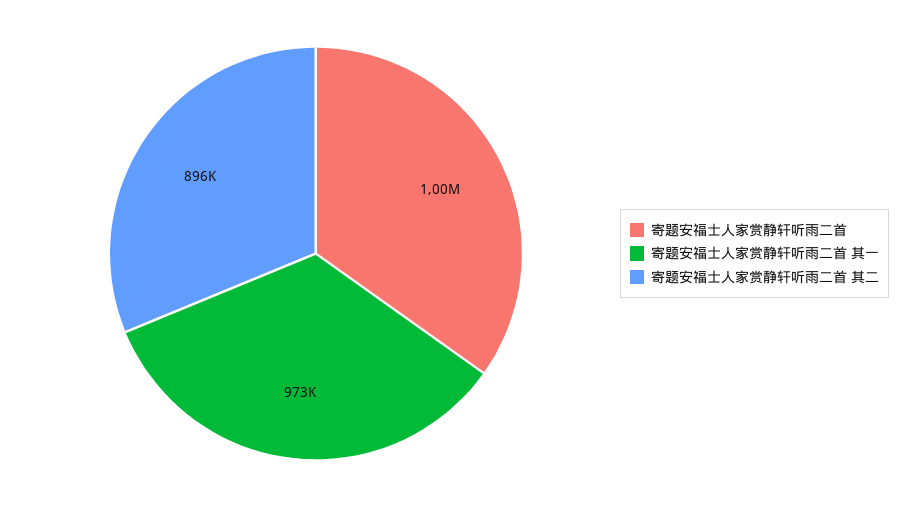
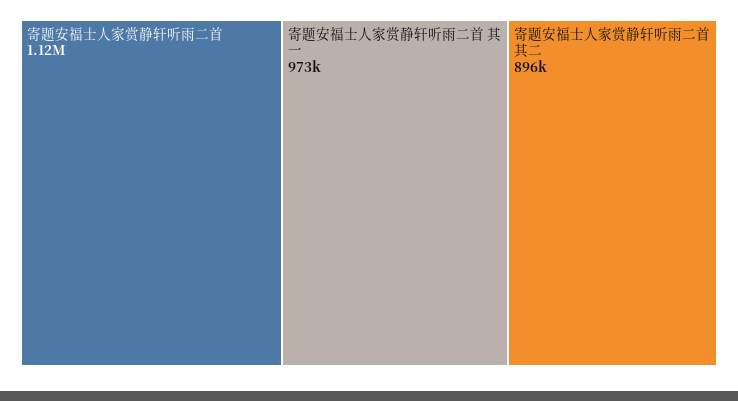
寄题安福士人家赏静轩听雨二首: 1000000 -> 1120000

